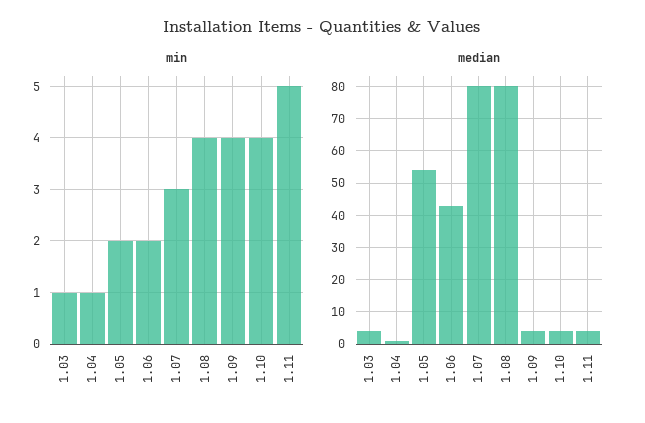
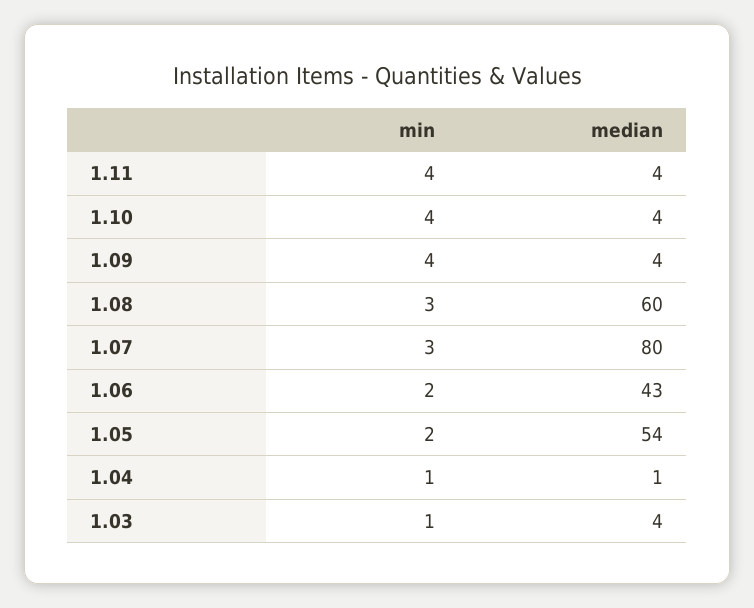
min, 1.08: 4 -> 3
min, 1.11: 5 -> 4
median, 1.08: 80 -> 60

